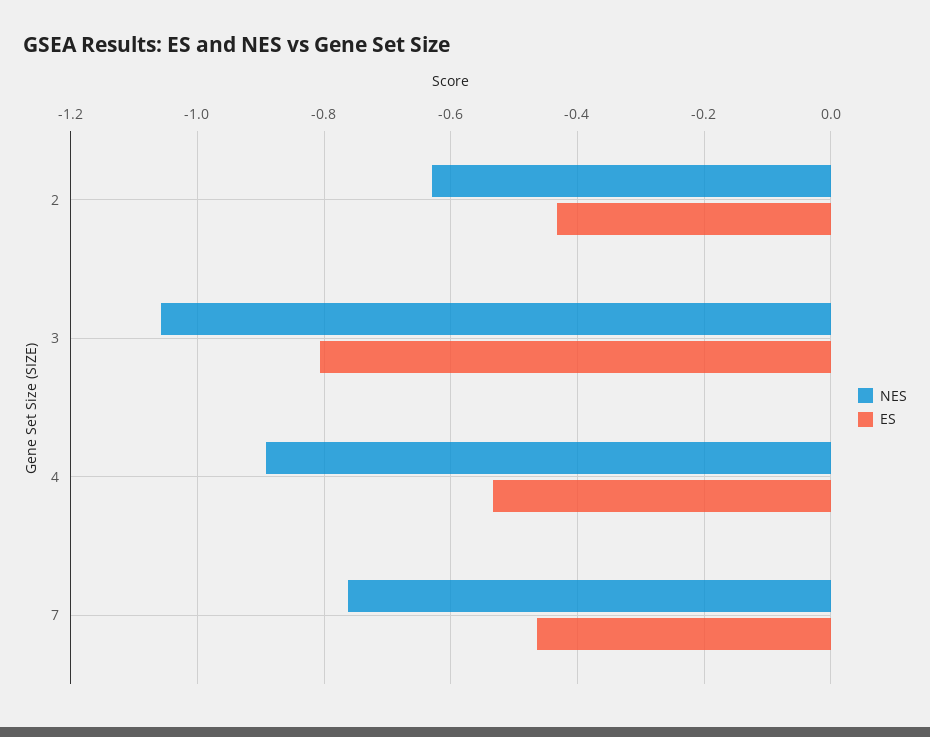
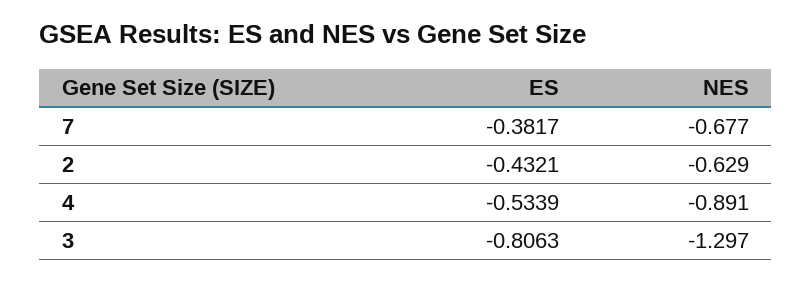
NES, 3: -1.06 -> -1.297
NES, 7: -0.76 -> -0.677
ES, 7: -0.46 -> -0.3817

